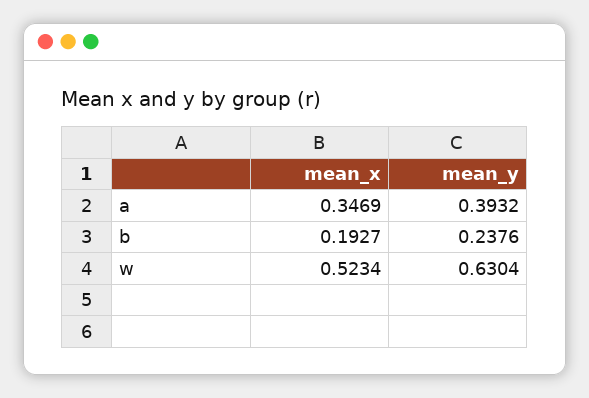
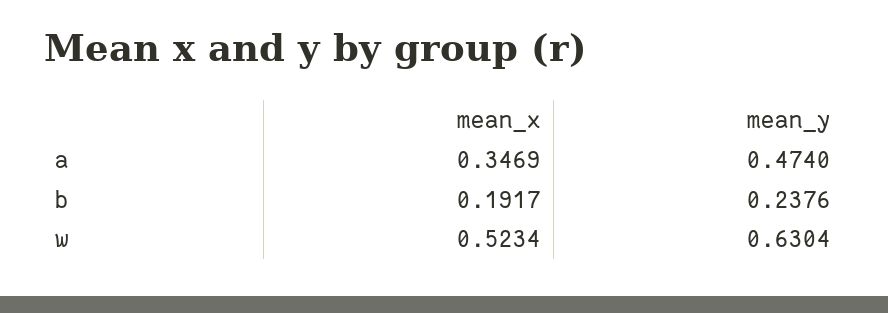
mean_y, a: 0.3932 -> 0.474
mean_x, b: 0.1927 -> 0.1917

